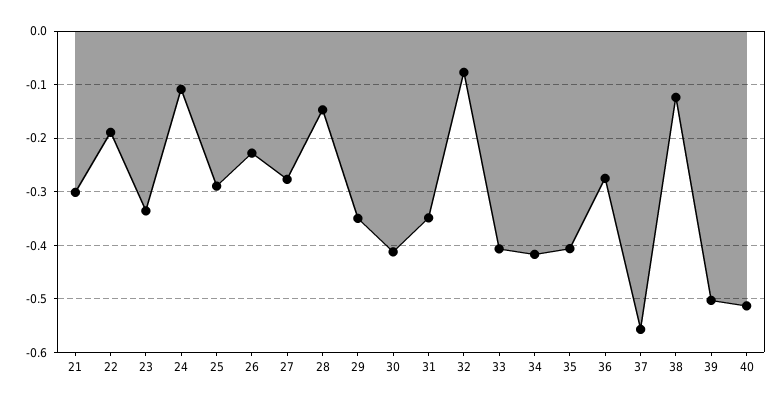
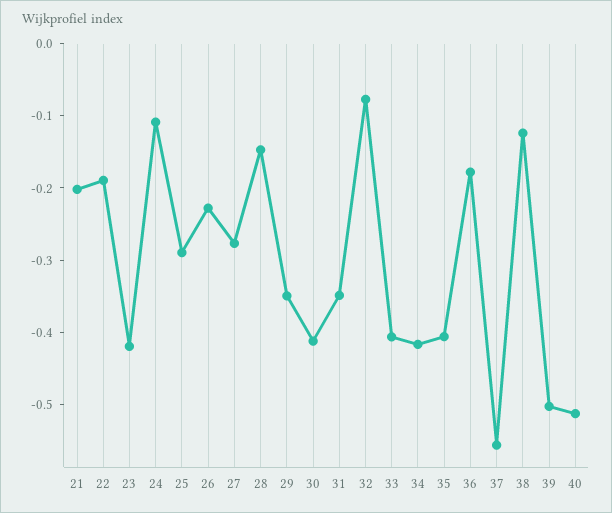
21: -0.3 -> -0.2
23: -0.34 -> -0.42
36: -0.28 -> -0.18

